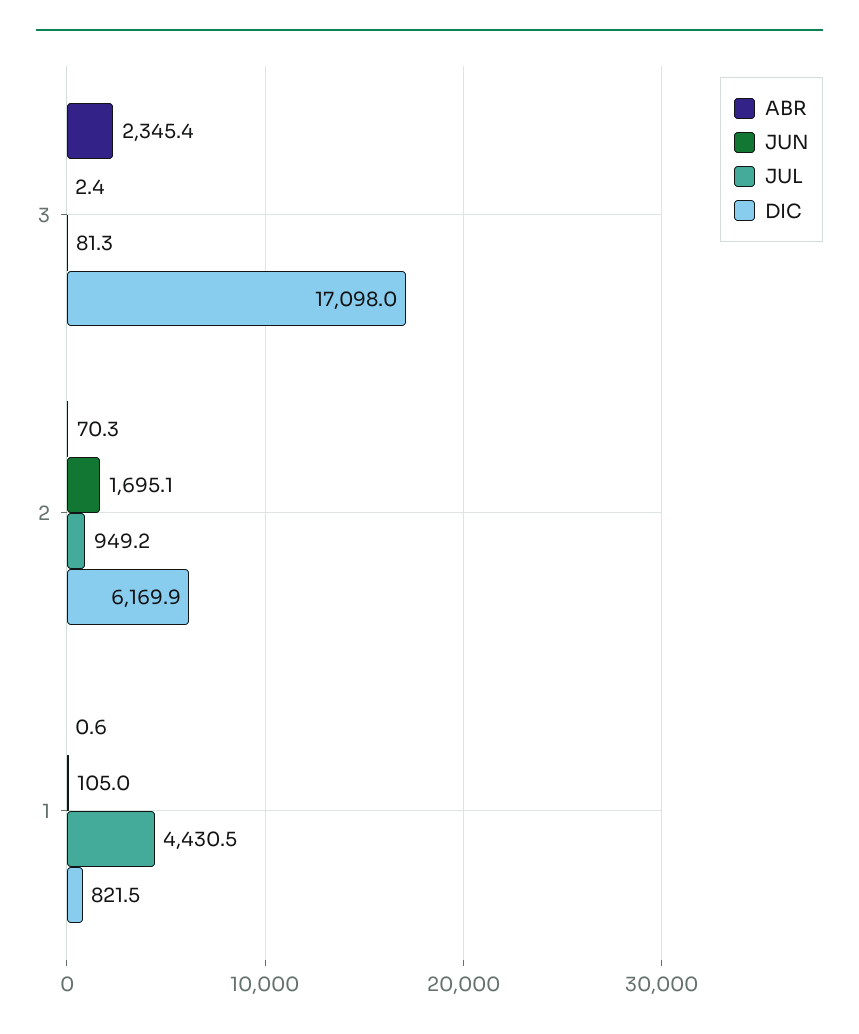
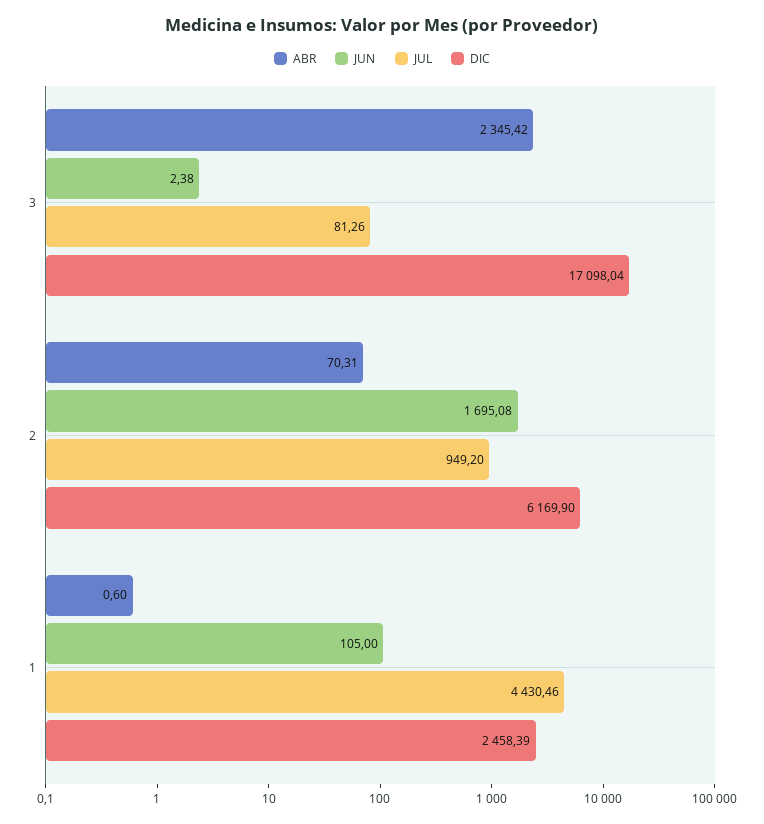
DIC, 1: 821.5 -> 2458.39

